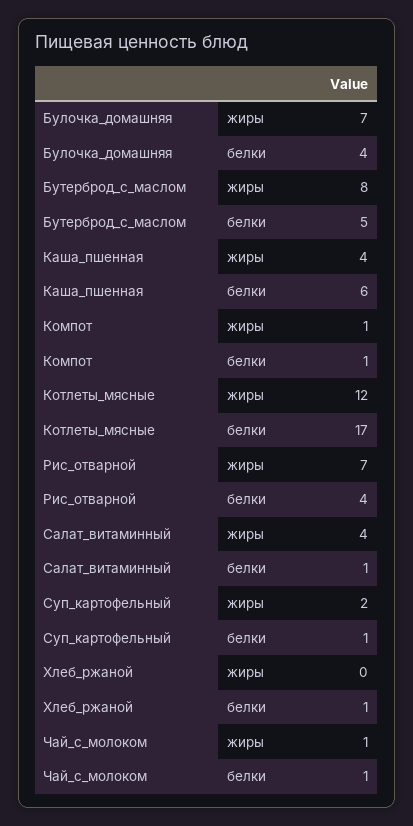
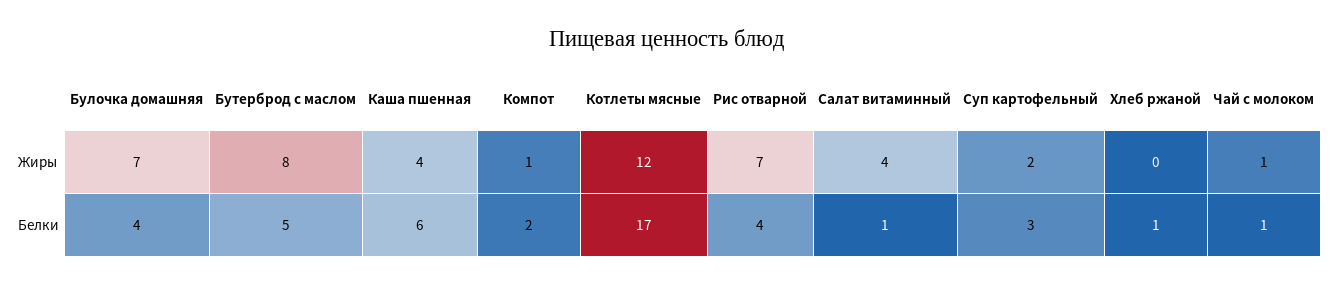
Компот, белки: 1 -> 2
Суп_картофельный, белки: 1 -> 3

